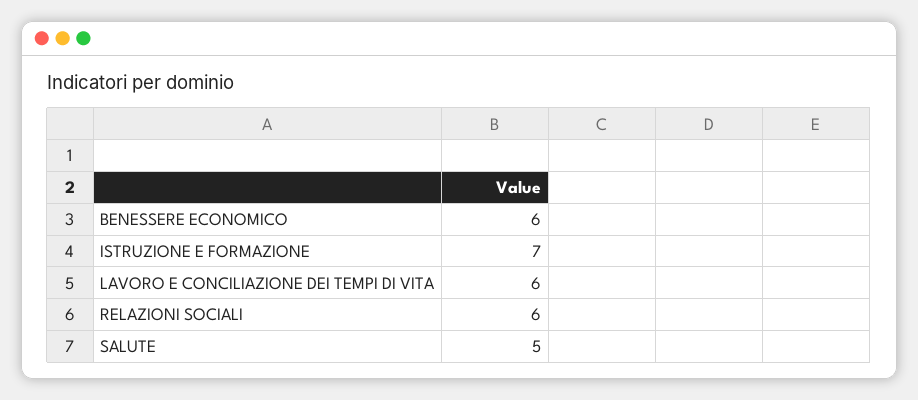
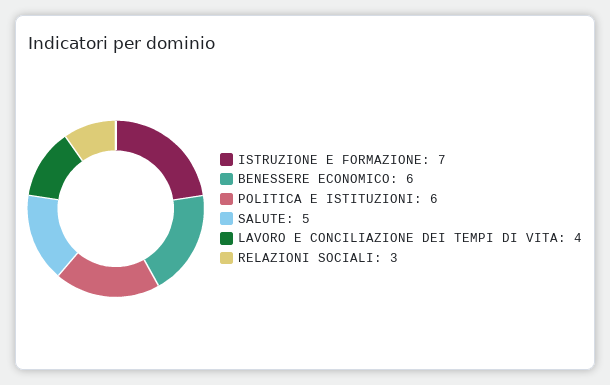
LAVORO E CONCILIAZIONE DEI TEMPI DI VITA: 6 -> 4
RELAZIONI SOCIALI: 6 -> 3
POLITICA E ISTITUZIONI: none -> 6

